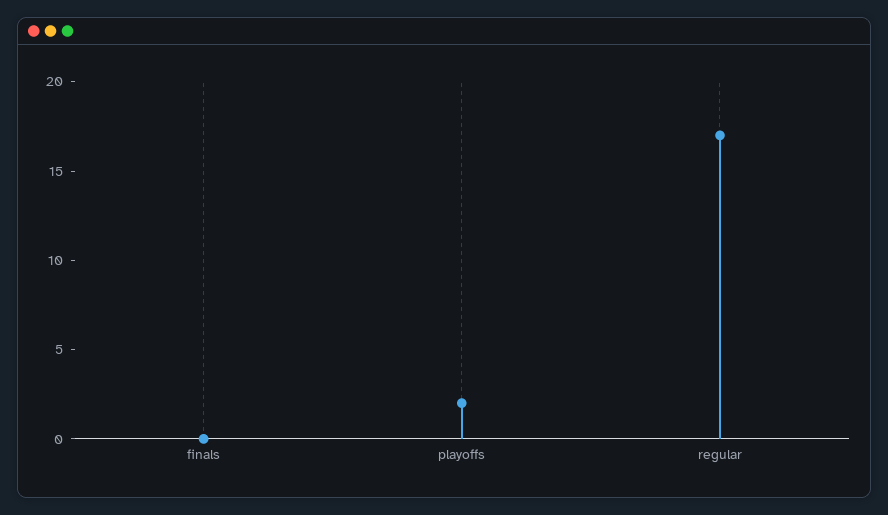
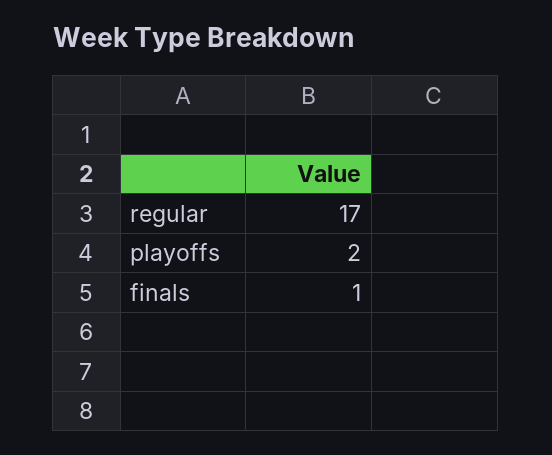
finals: 0 -> 1

